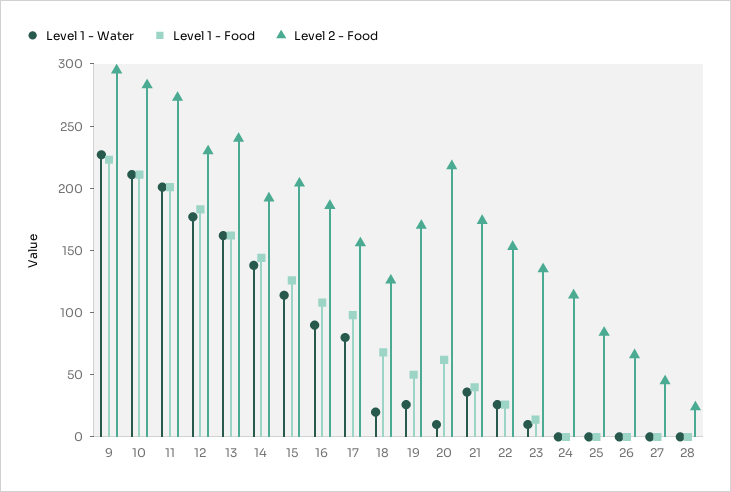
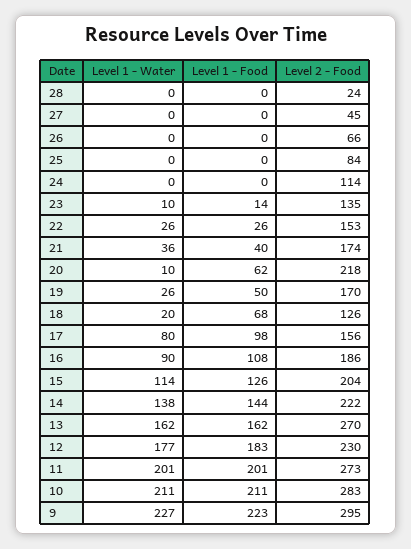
Level 2 - Food, 13: 240 -> 270
Level 2 - Food, 14: 190 -> 222

